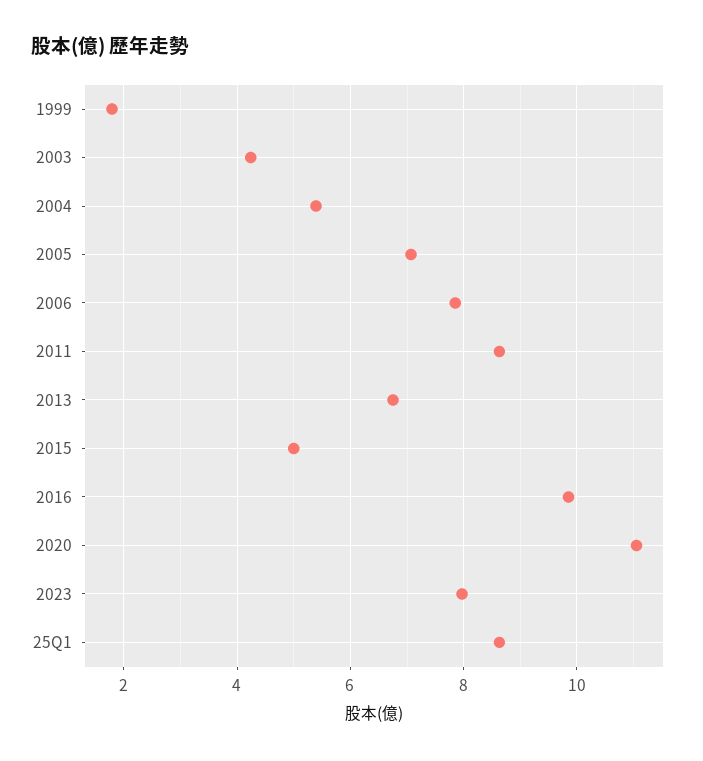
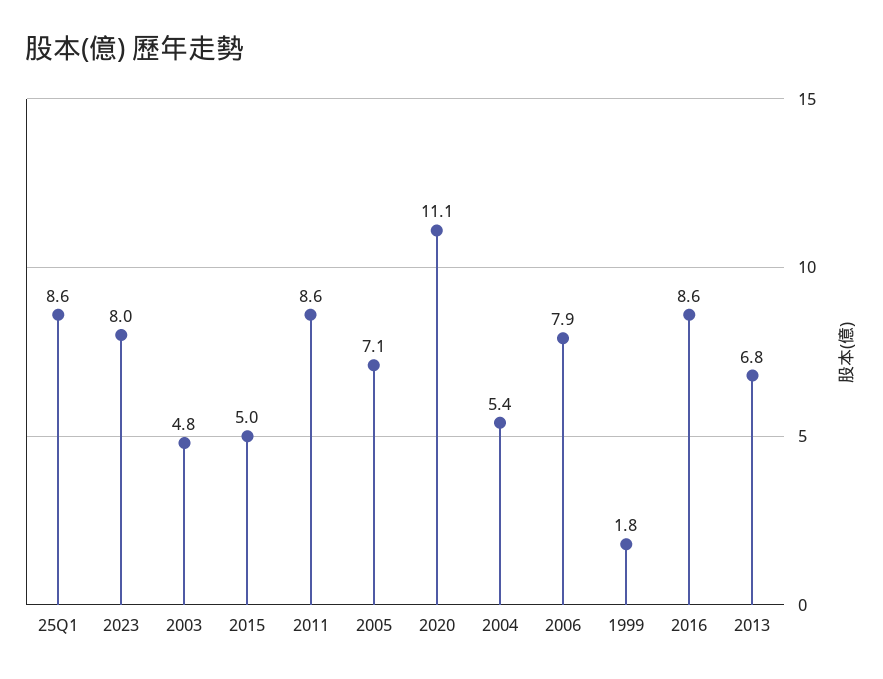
2003: 4.2 -> 4.8
2016: 9.8 -> 8.6

